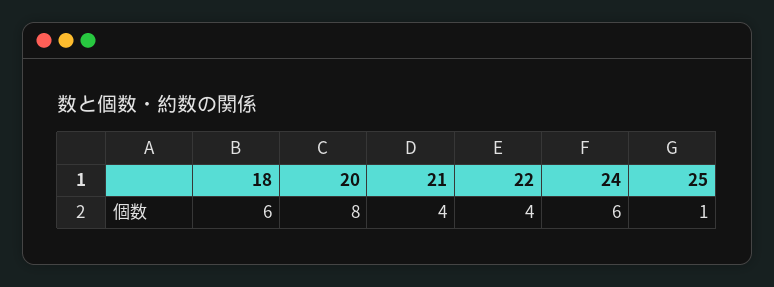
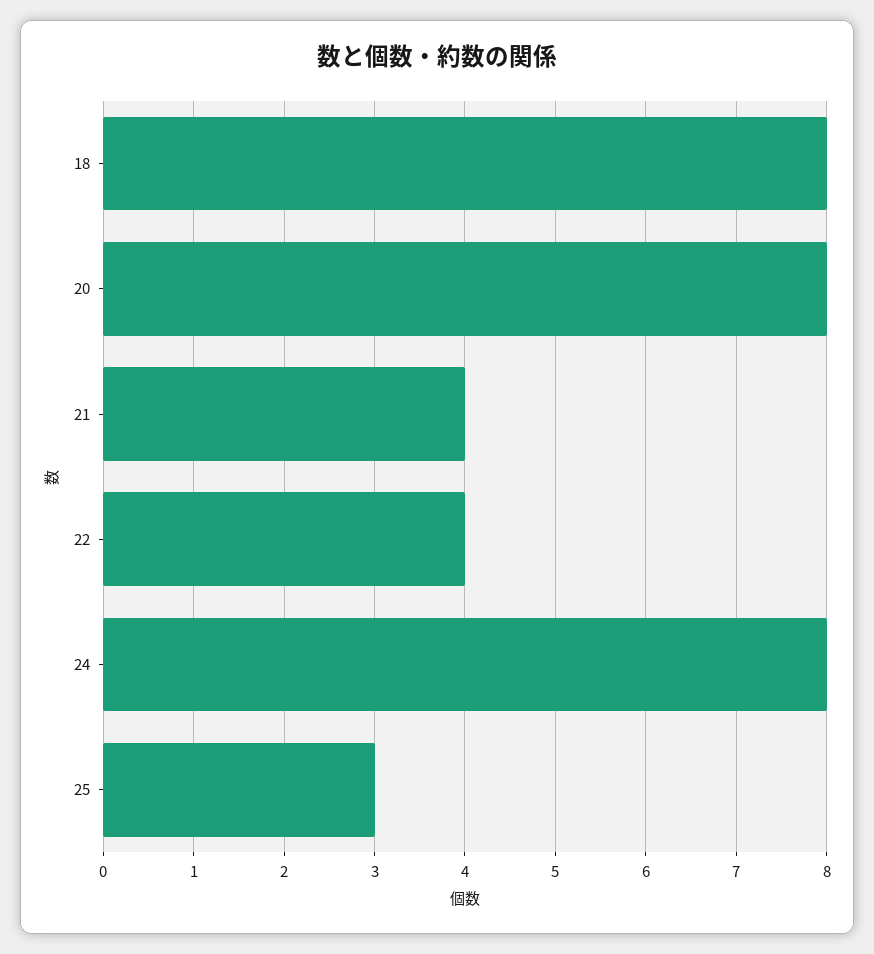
18: 6 -> 8
24: 6 -> 8
25: 1 -> 3

